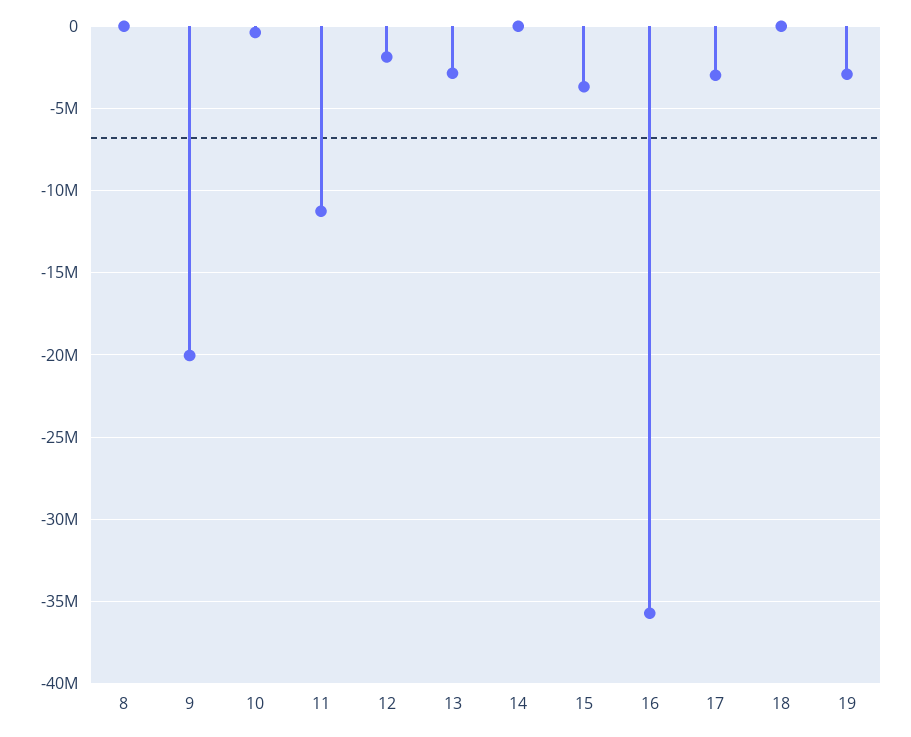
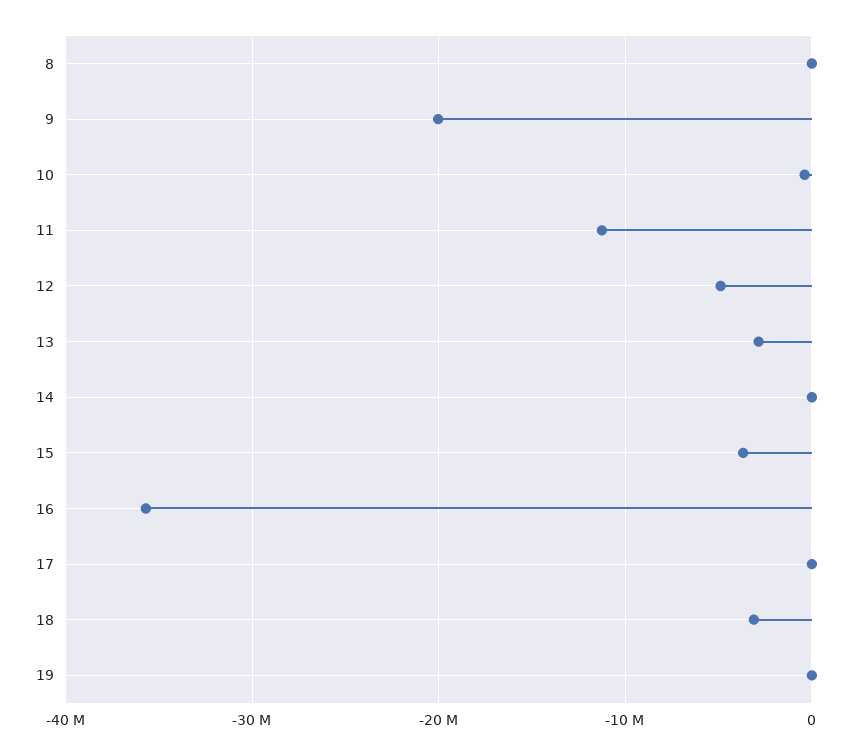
12: -2000000 -> -5000000
17: -3000000 -> 0
18: 0 -> -3000000
19: -3000000 -> 0

